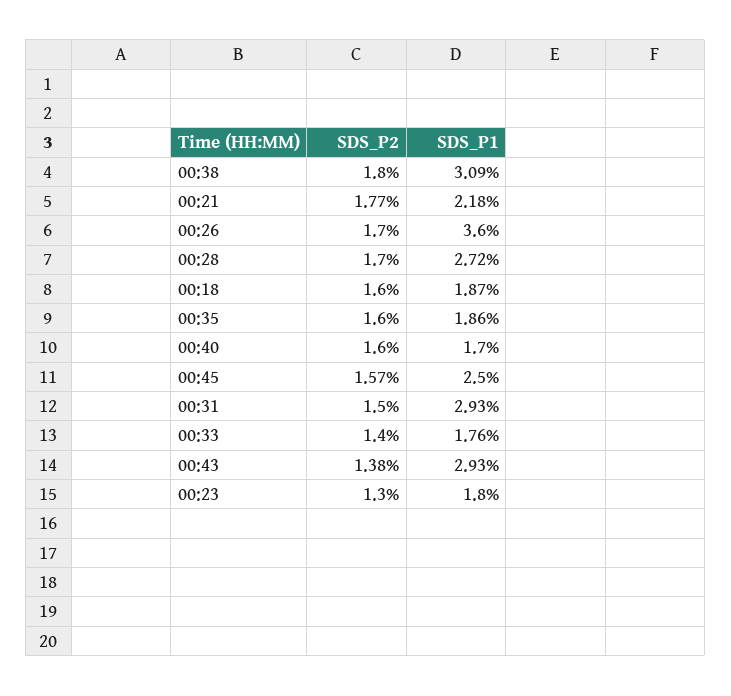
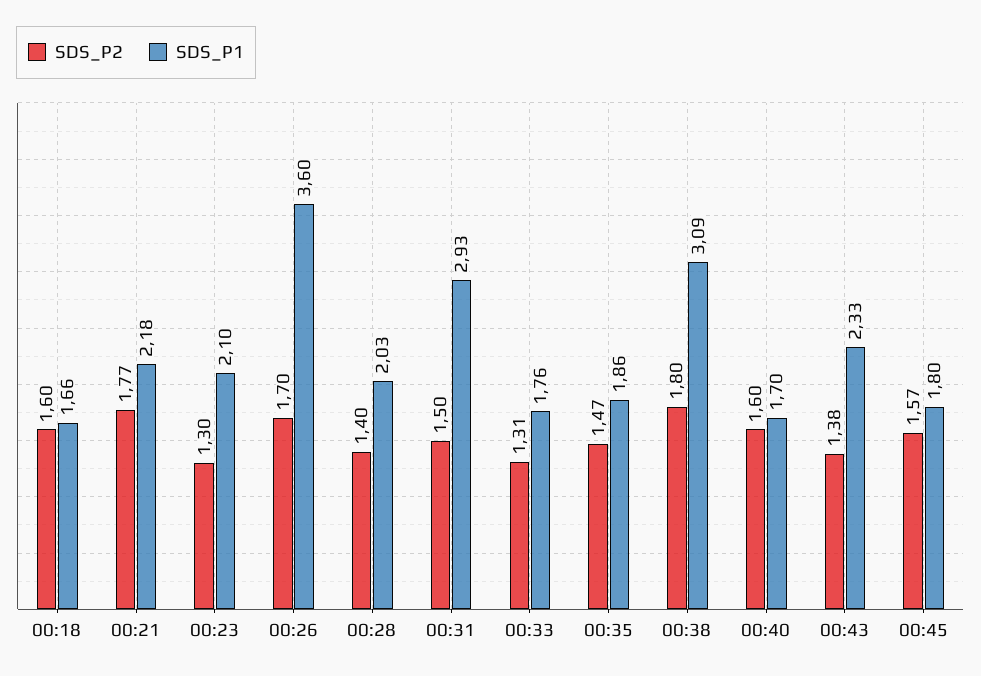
SDS_P2, 00:28: 1.7 -> 1.4
SDS_P1, 00:28: 2.72 -> 2.03
SDS_P1, 00:18: 1.87 -> 1.66
SDS_P2, 00:35: 1.6 -> 1.47
SDS_P1, 00:45: 2.5 -> 1.8
SDS_P2, 00:33: 1.4 -> 1.31
SDS_P1, 00:43: 2.93 -> 2.33
SDS_P1, 00:23: 1.8 -> 2.1

